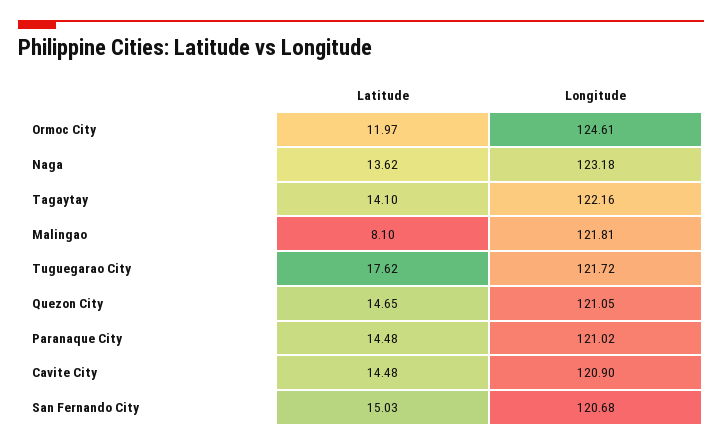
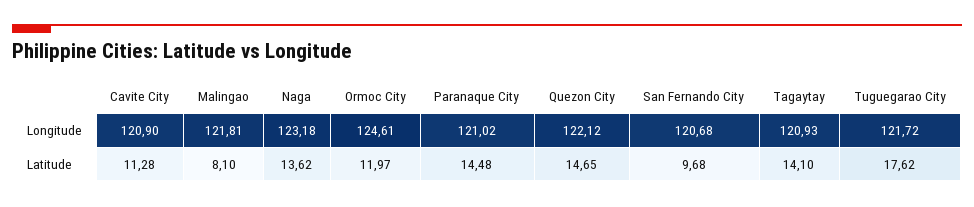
Longitude, Tagaytay: 122.16 -> 120.93
Longitude, Quezon City: 121.05 -> 122.12
Latitude, Cavite City: 14.48 -> 11.28
Latitude, San Fernando City: 15.03 -> 9.68

